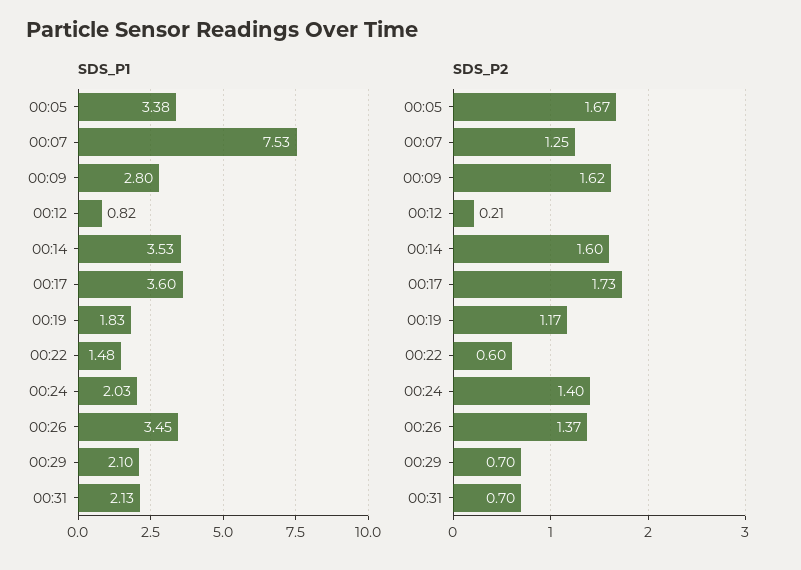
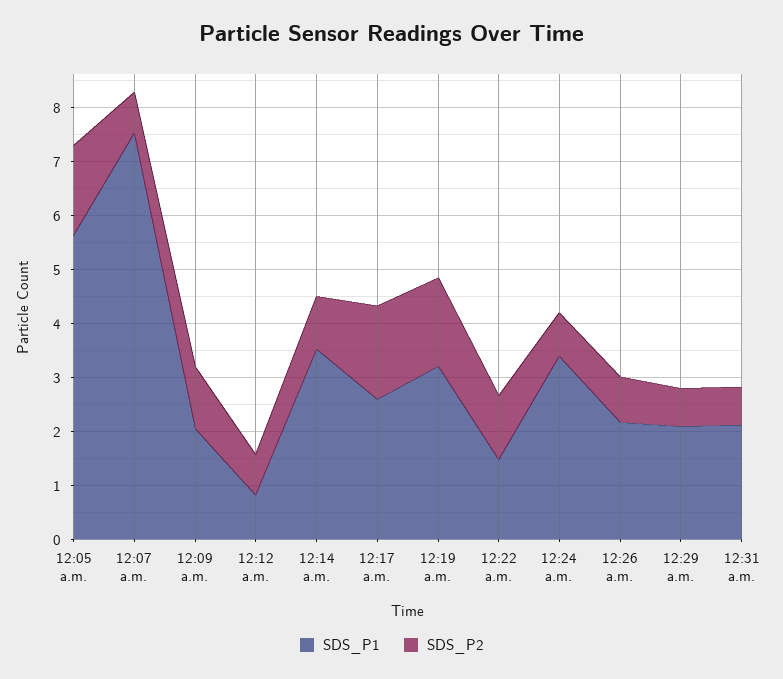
SDS_P1, 00:05: 3.38 -> 5.6
SDS_P1, 00:09: 2.8 -> 2
SDS_P1, 00:17: 3.6 -> 2.6
SDS_P1, 00:19: 1.83 -> 3.2
SDS_P1, 00:24: 2.03 -> 3.4
SDS_P1, 00:26: 3.45 -> 2.2
SDS_P2, 00:07: 1.25 -> 0.8
SDS_P2, 00:09: 1.62 -> 1.2
SDS_P2, 00:12: 0.21 -> 0.8
SDS_P2, 00:14: 1.6 -> 1
SDS_P2, 00:19: 1.17 -> 1.6
SDS_P2, 00:22: 0.6 -> 1.2
SDS_P2, 00:24: 1.4 -> 0.8
SDS_P2, 00:26: 1.37 -> 0.8

